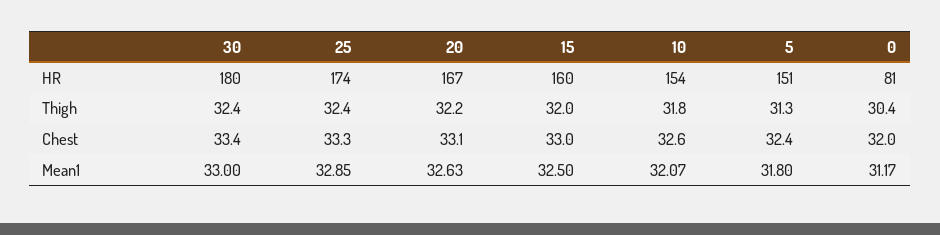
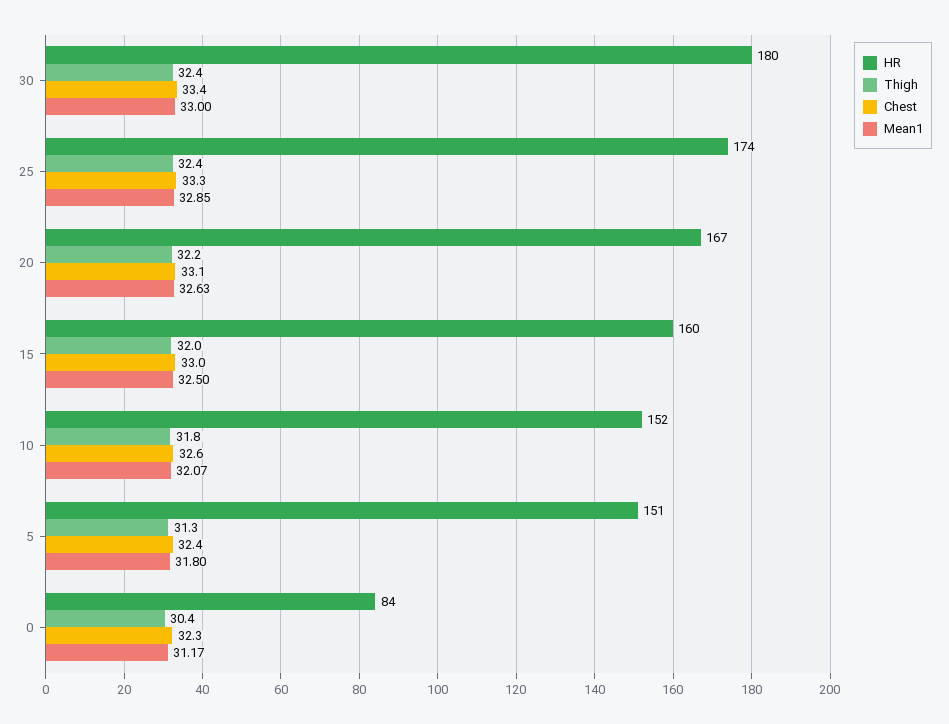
HR, 10: 154 -> 152
HR, 0: 81 -> 84
Chest, 0: 32 -> 32.3

